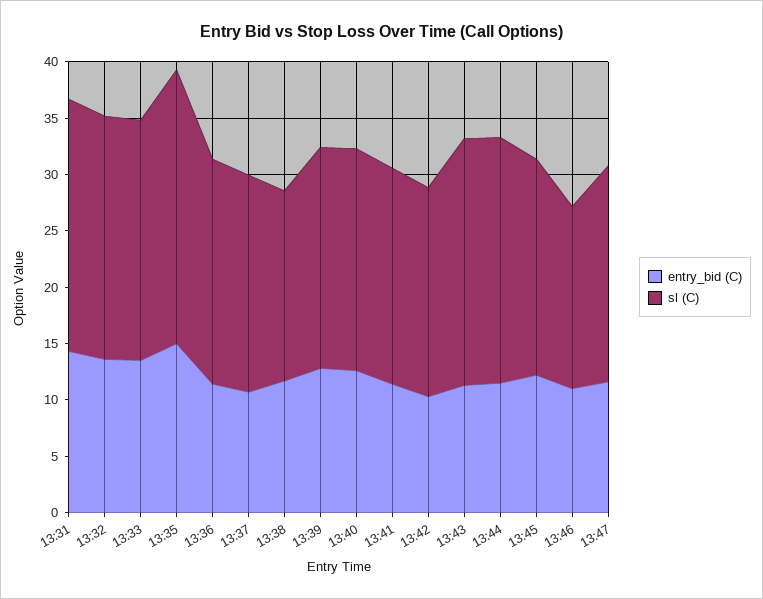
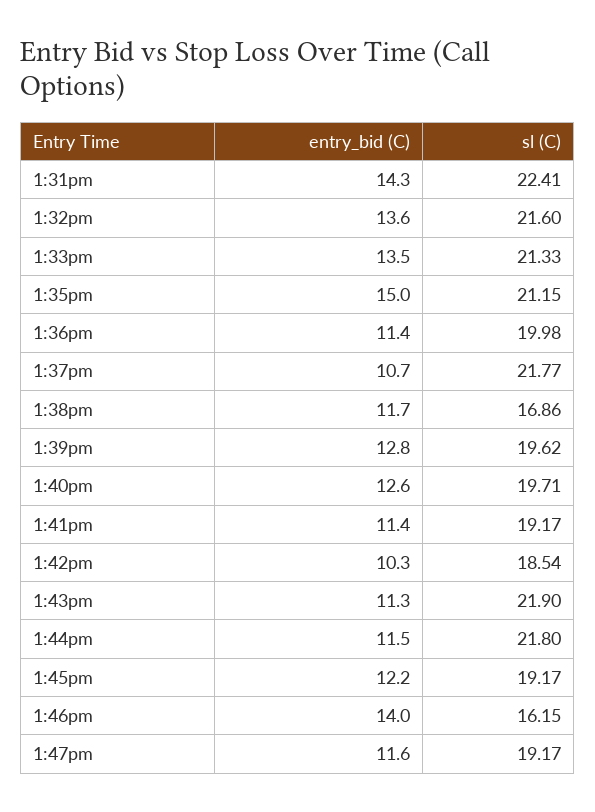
sl (C), 13:35: 24 -> 21.15
sl (C), 13:37: 19 -> 21.77
entry_bid (C), 13:46: 11 -> 14

